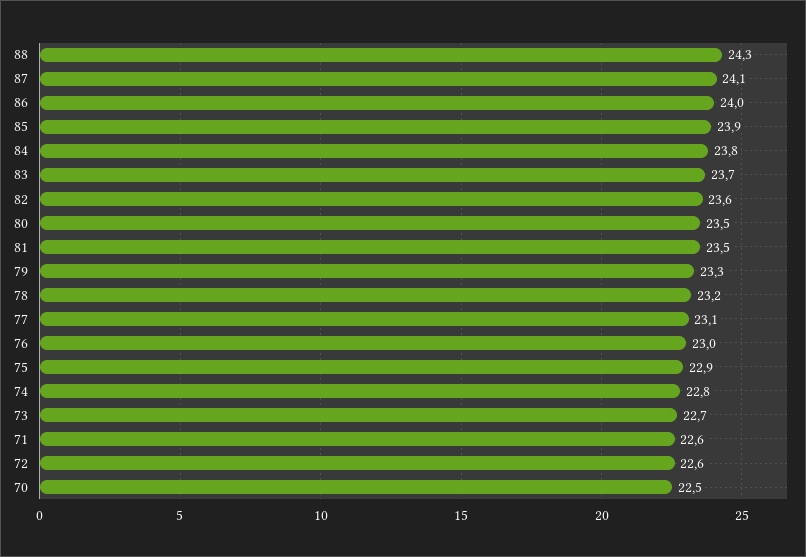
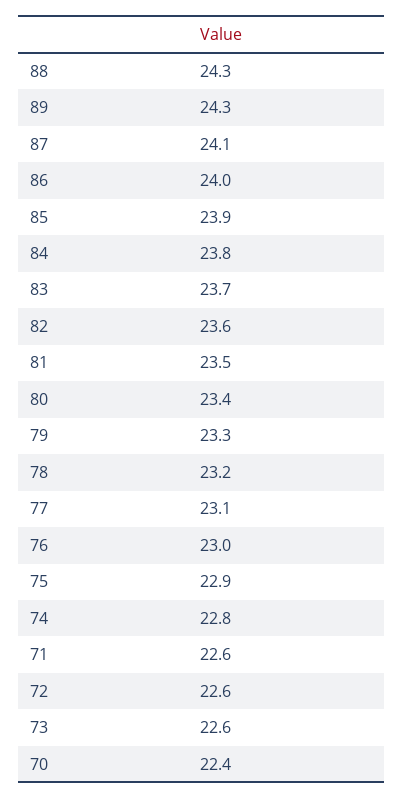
80: 23.5 -> 23.4
73: 22.7 -> 22.6
70: 22.5 -> 22.4
89: none -> 24.3

